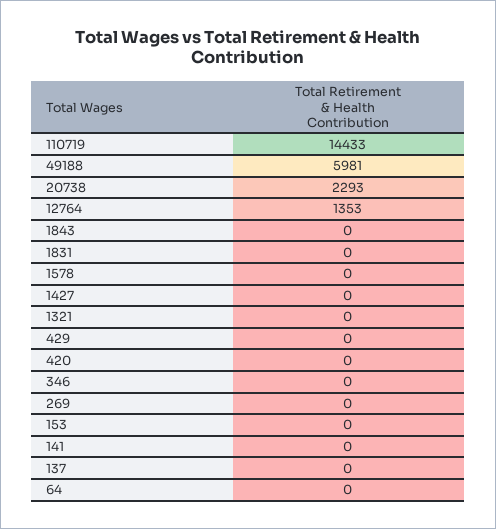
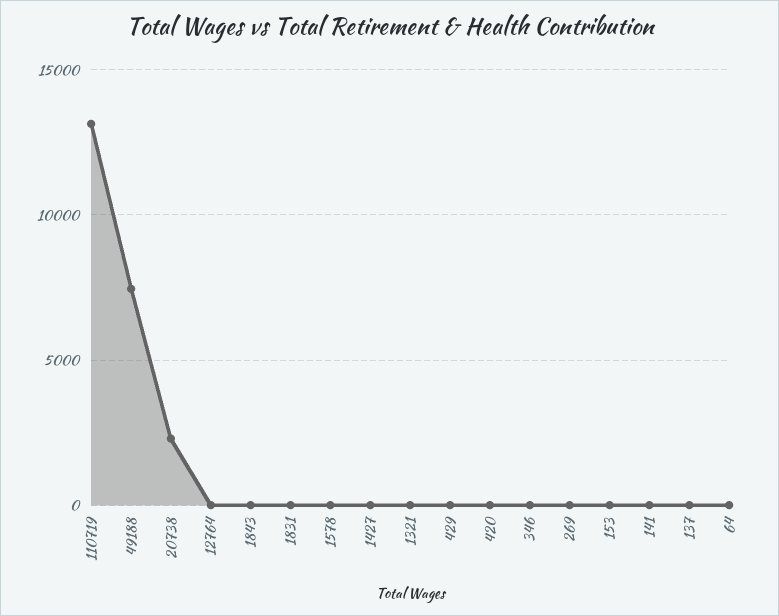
110719: 14433 -> 13000
49188: 5981 -> 7500
12764: 1353 -> 0

